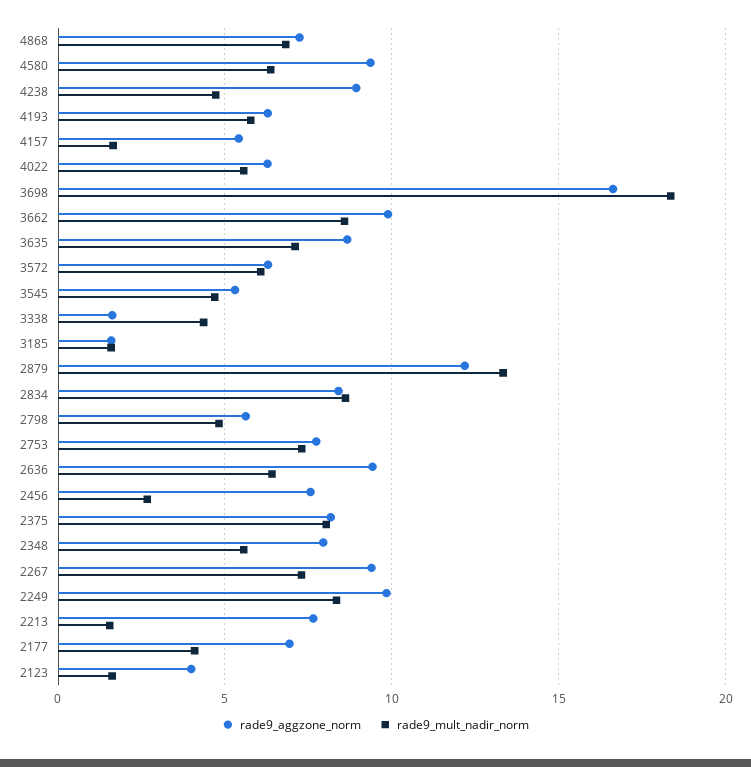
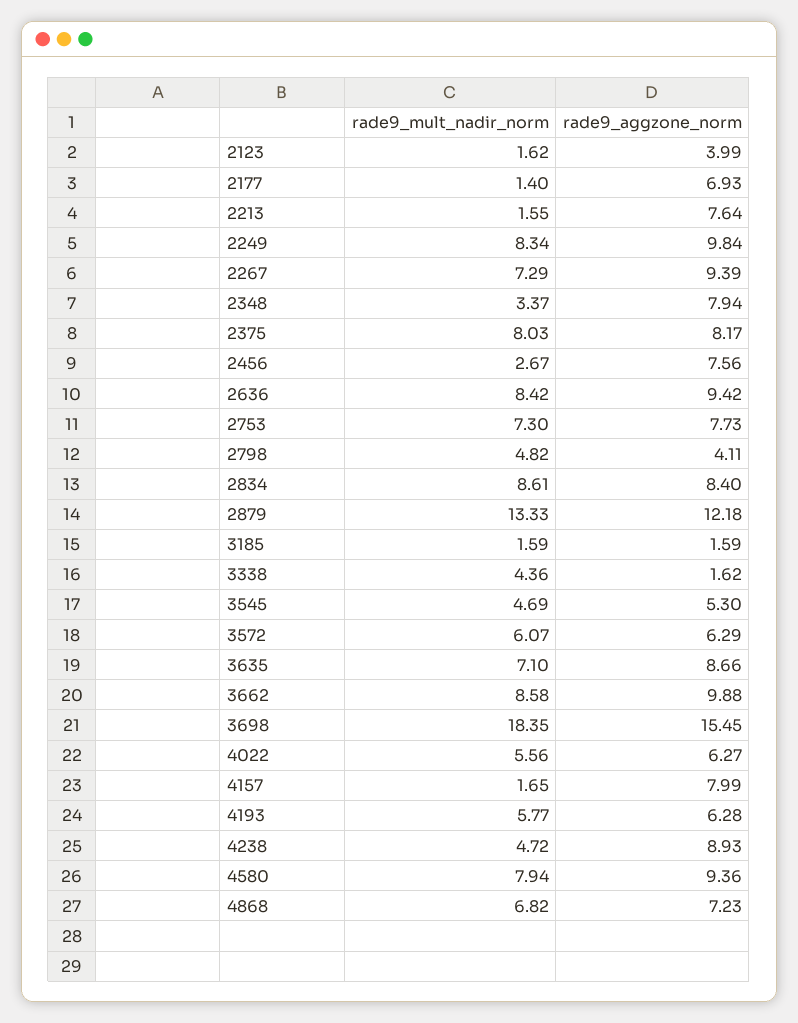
rade9_mult_nadir_norm, 4580: 6.5 -> 7.94
rade9_aggzone_norm, 4157: 5.5 -> 7.99
rade9_aggzone_norm, 3698: 16.5 -> 15.45
rade9_aggzone_norm, 2798: 5.5 -> 4.11
rade9_mult_nadir_norm, 2636: 6.5 -> 8.42
rade9_mult_nadir_norm, 2348: 5.5 -> 3.37
rade9_mult_nadir_norm, 2177: 4 -> 1.4

